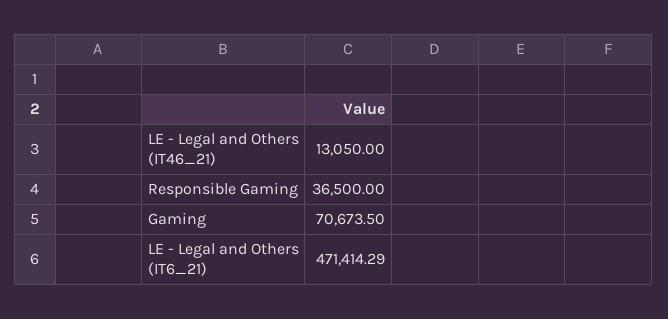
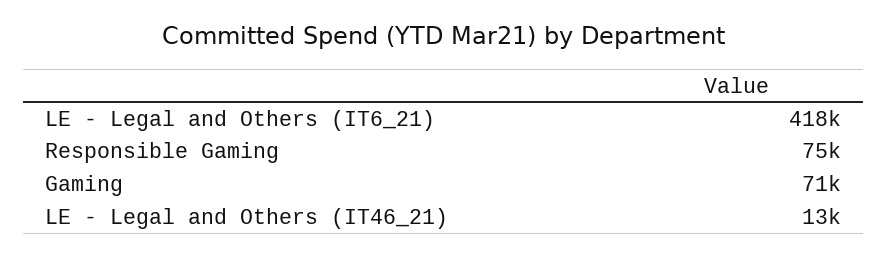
Responsible Gaming: 36500 -> 75000
LE - Legal and Others (IT6_21): 471414.29 -> 418000

